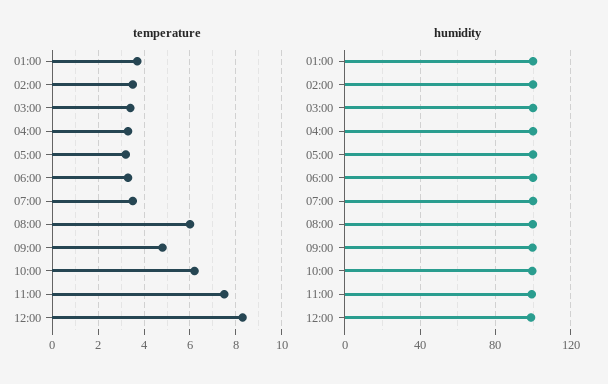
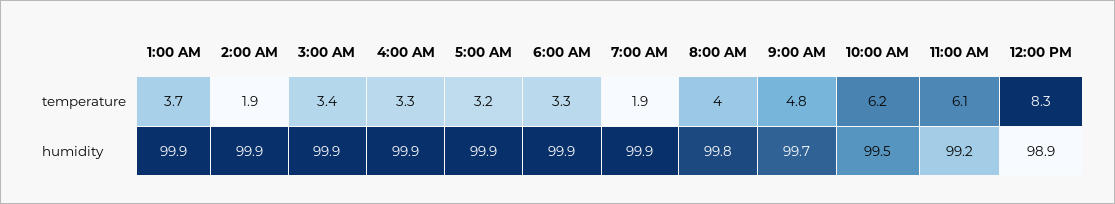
temperature, 02:00: 3.5 -> 1.9
temperature, 07:00: 3.5 -> 1.9
temperature, 08:00: 6 -> 4
temperature, 11:00: 7.5 -> 6.1

